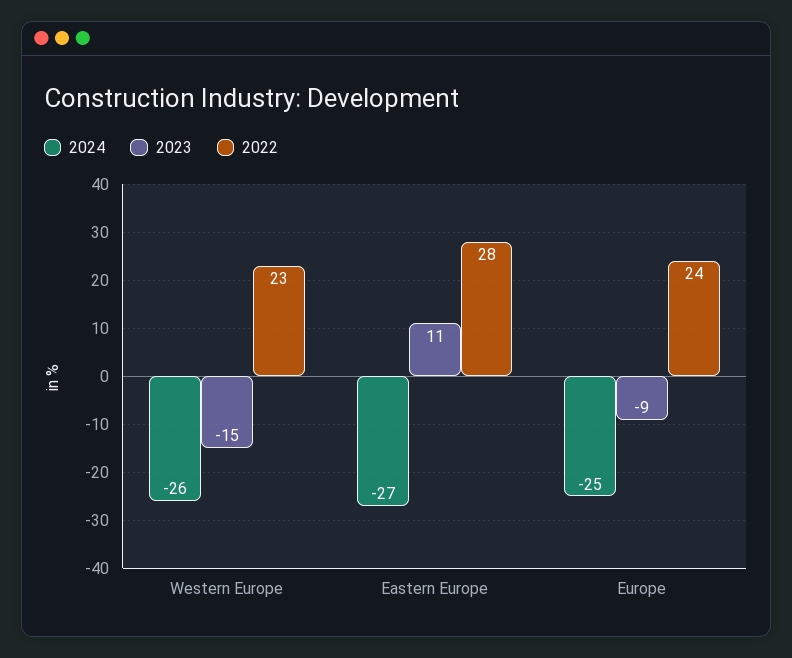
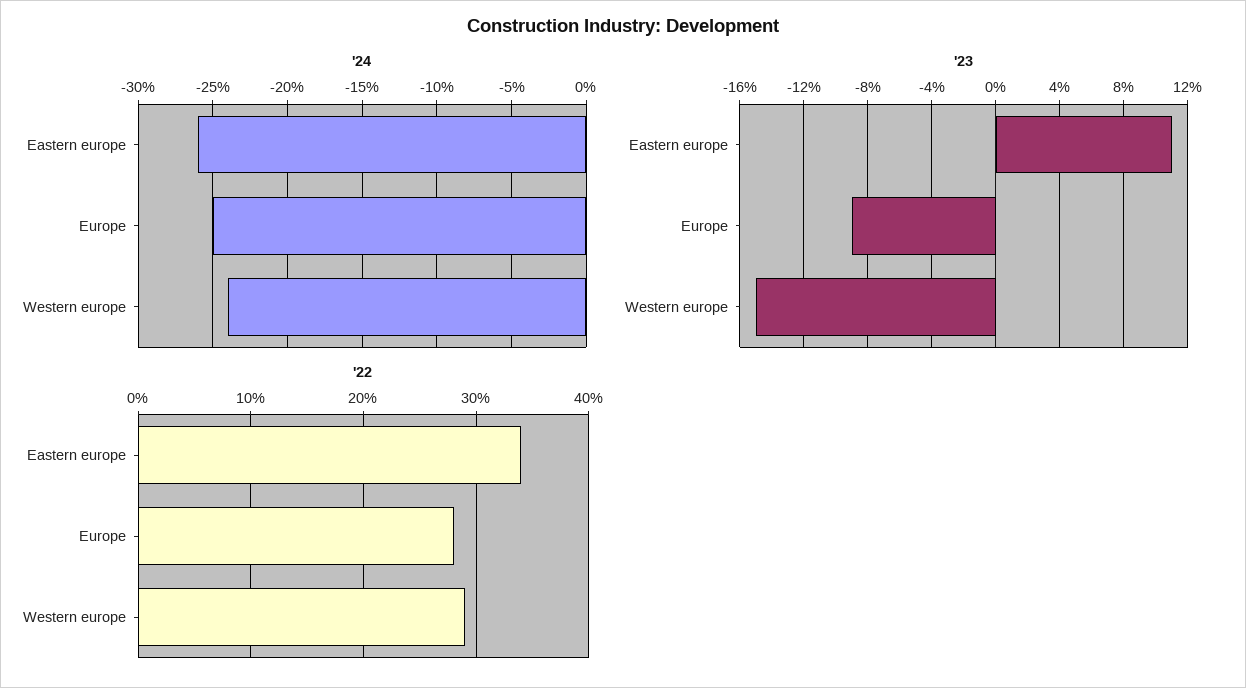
2024, Western Europe: -26 -> -24
2022, Western Europe: 23 -> 29
2024, Eastern Europe: -27 -> -26
2022, Eastern Europe: 28 -> 34
2022, Europe: 24 -> 28

